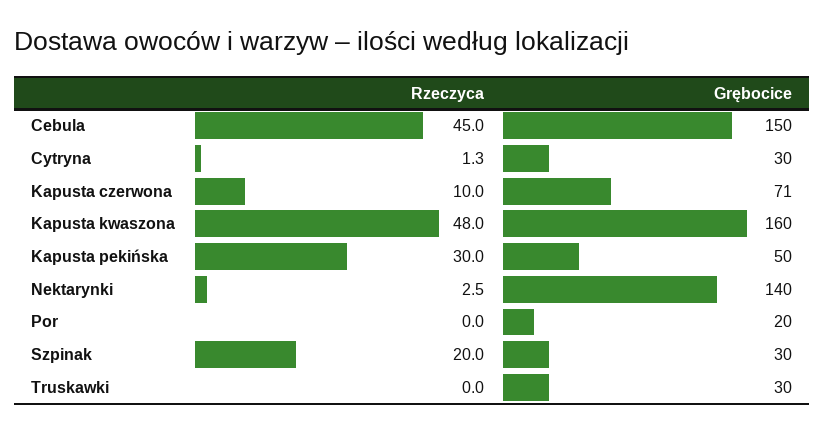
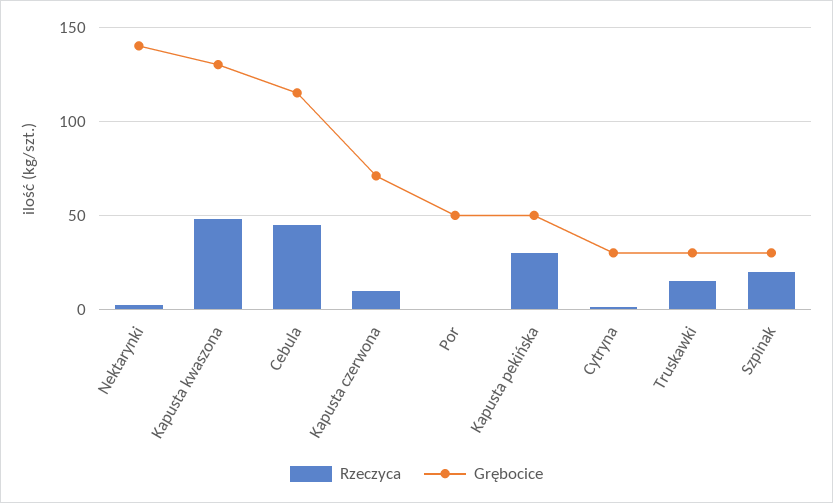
Grębocice, Cebula: 150 -> 115
Grębocice, Kapusta kwaszona: 160 -> 130
Grębocice, Por: 20 -> 50
Rzeczyca, Truskawki: 0 -> 15

